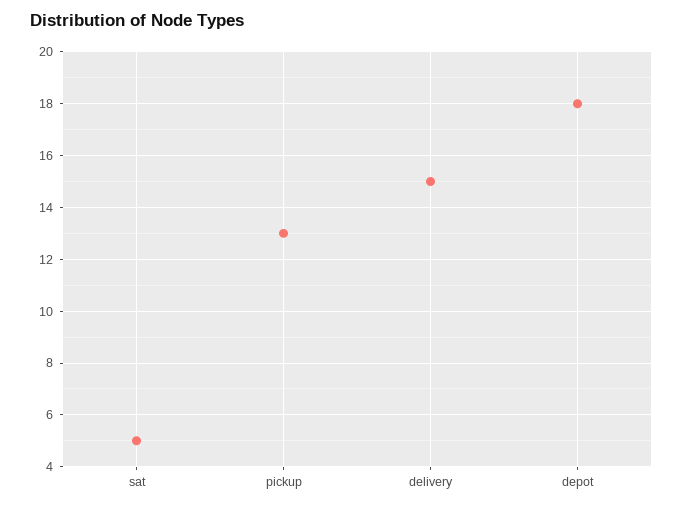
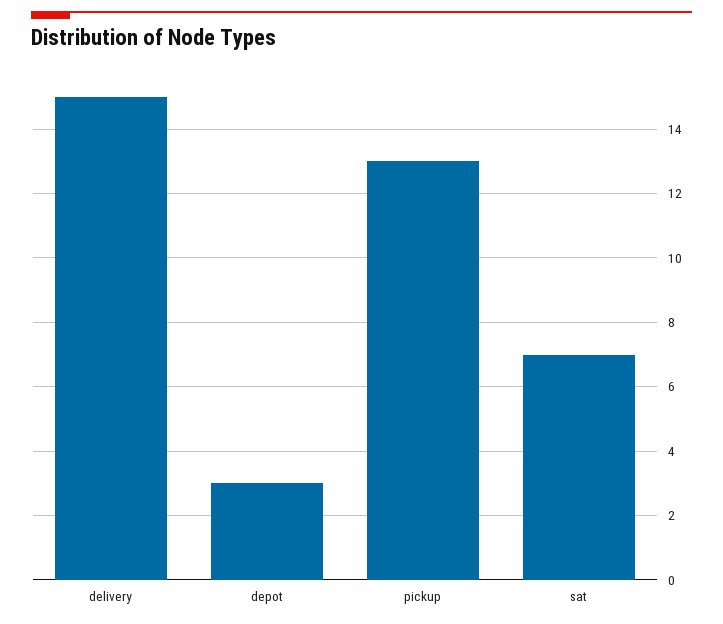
sat: 5 -> 7
depot: 18 -> 3

